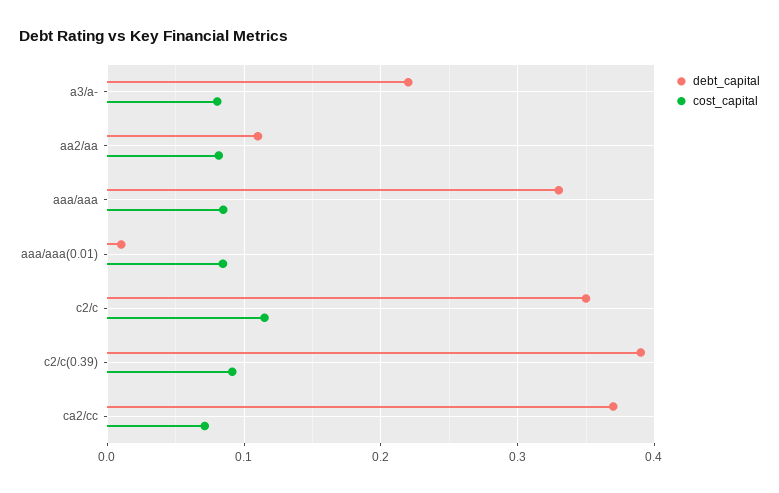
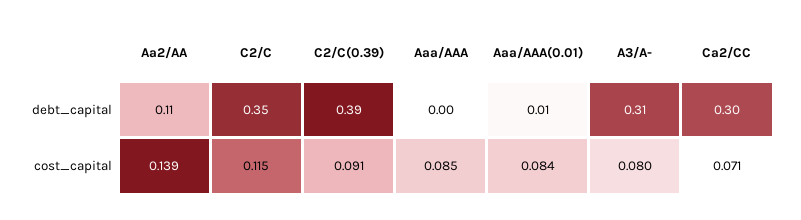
debt_capital, a3/a-: 0.22 -> 0.31
cost_capital, aa2/aa: 0.08 -> 0.139
debt_capital, aaa/aaa: 0.33 -> 0
debt_capital, ca2/cc: 0.37 -> 0.3

